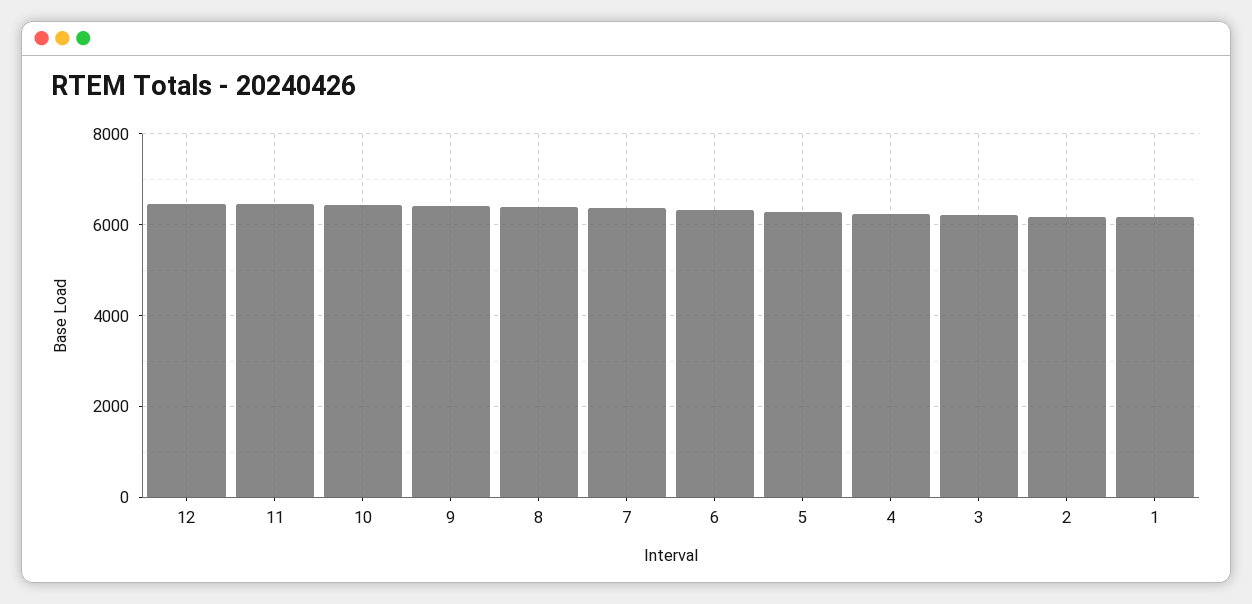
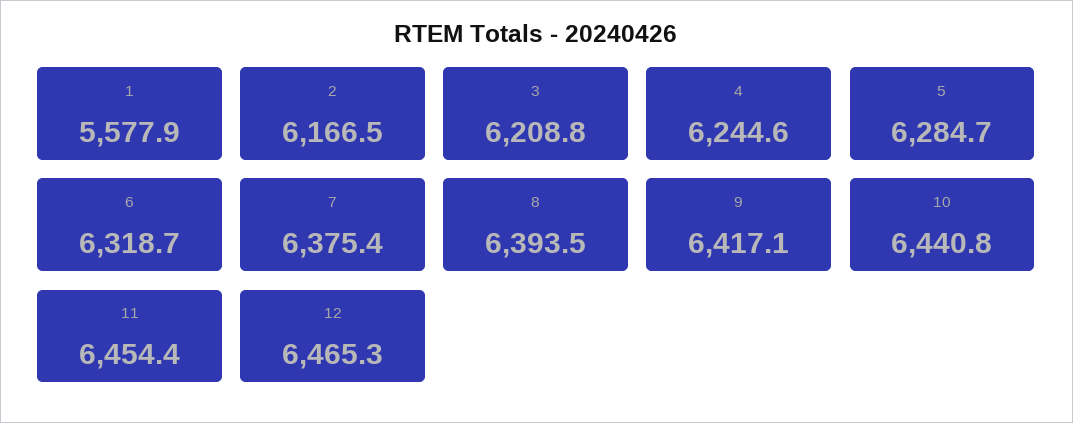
1: 6200 -> 5577.9

